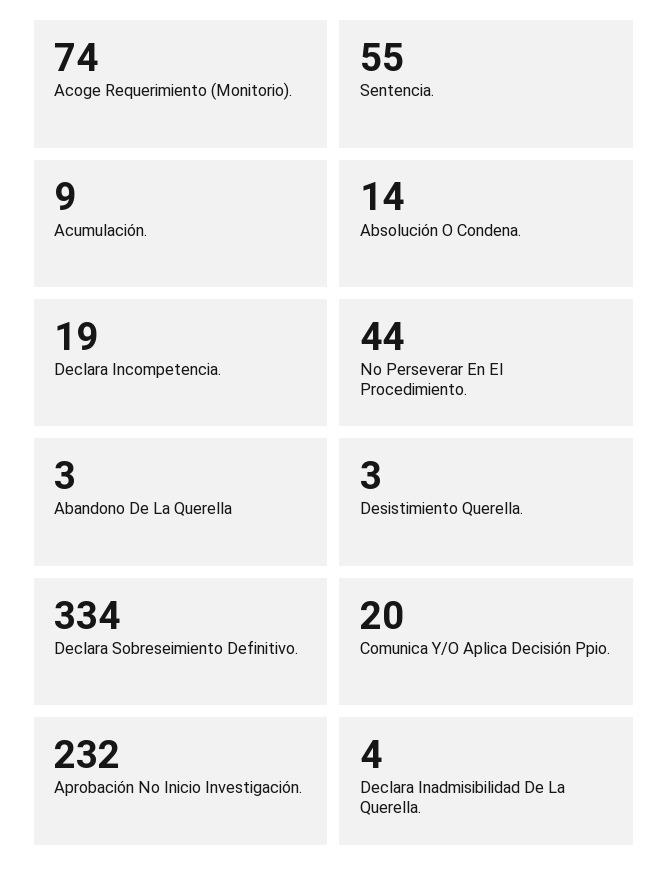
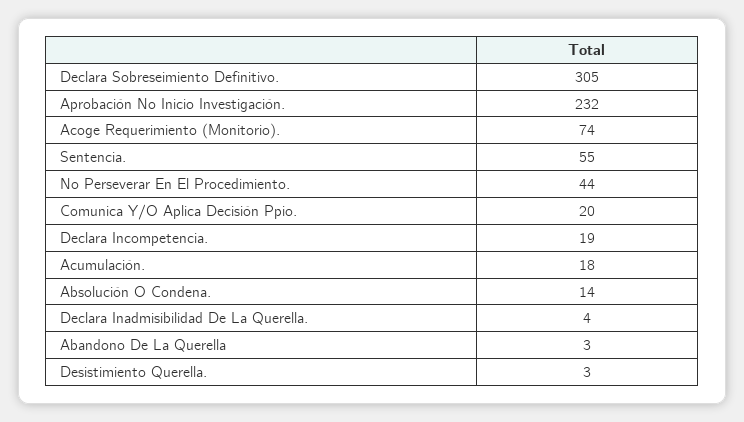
Acumulación.: 9 -> 18
Declara Sobreseimiento Definitivo.: 334 -> 305

